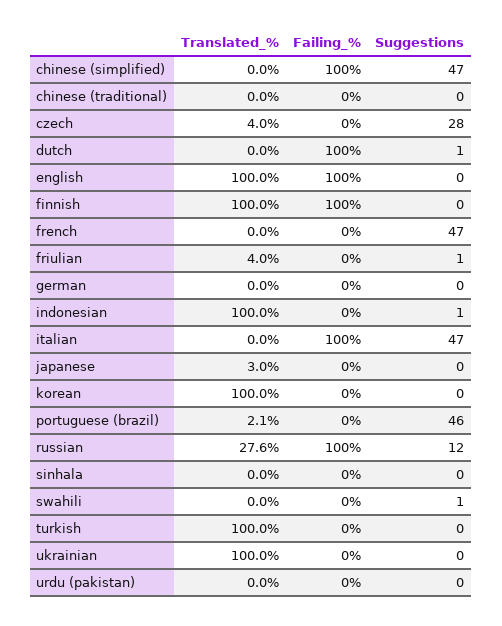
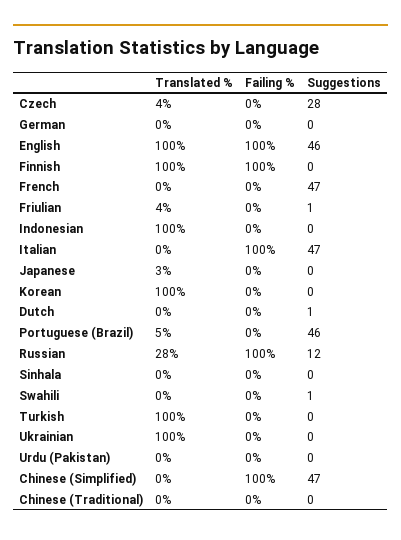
Failing_%, dutch: 100 -> 0
Suggestions, english: 0 -> 46
Suggestions, indonesian: 1 -> 0
Translated_%, portuguese (brazil): 2.1 -> 5

